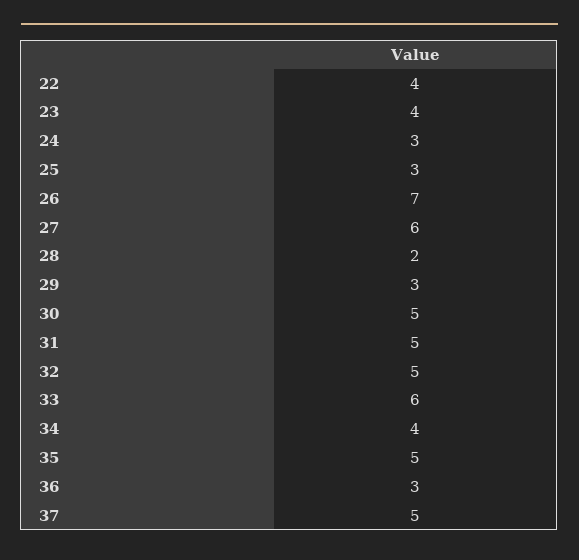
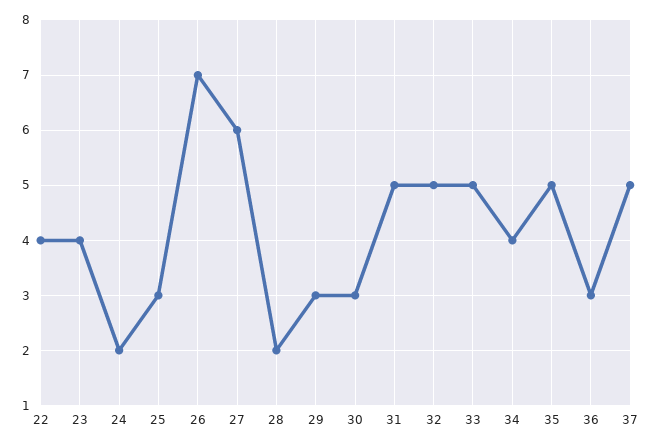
24: 3 -> 2
30: 5 -> 3
33: 6 -> 5

